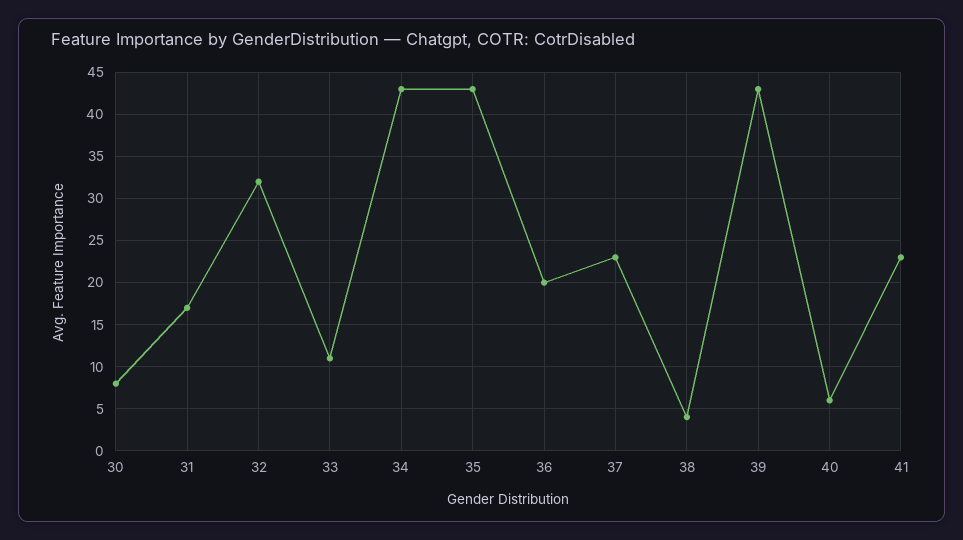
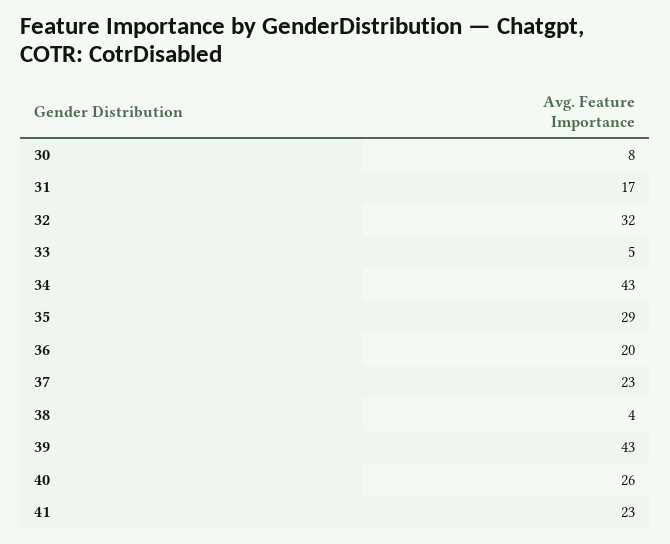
33: 11 -> 5
35: 43 -> 29
40: 6 -> 26

